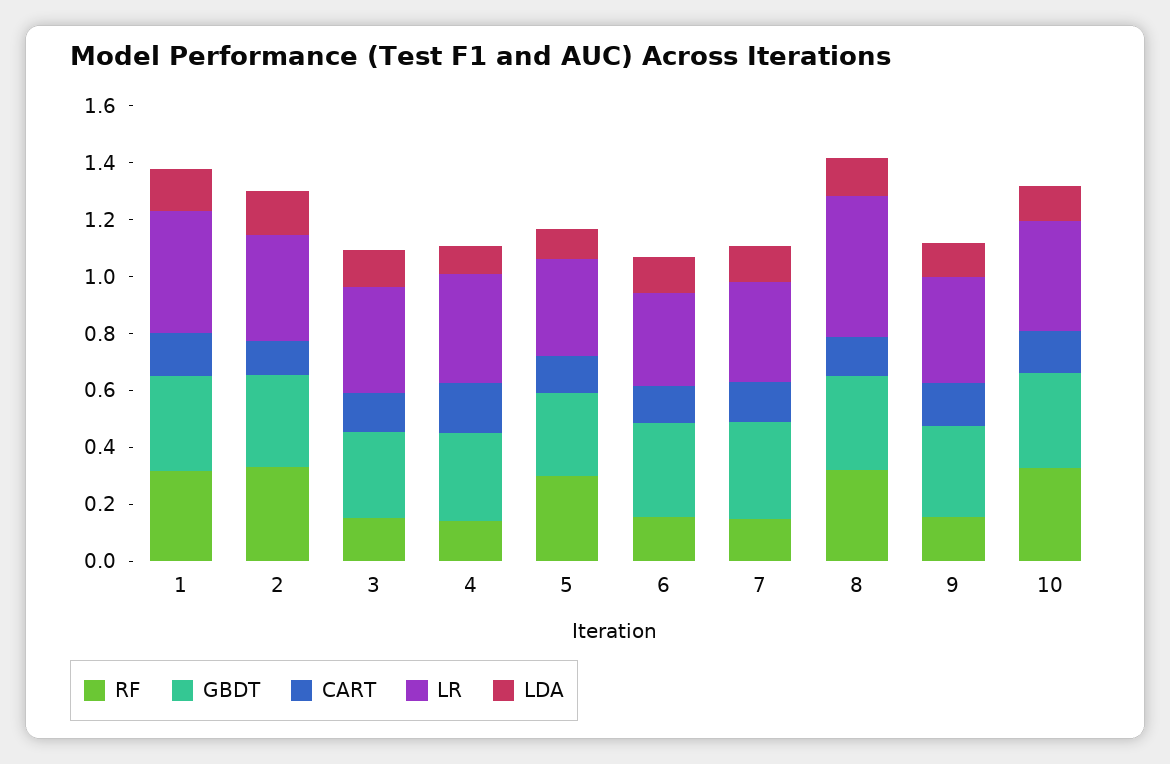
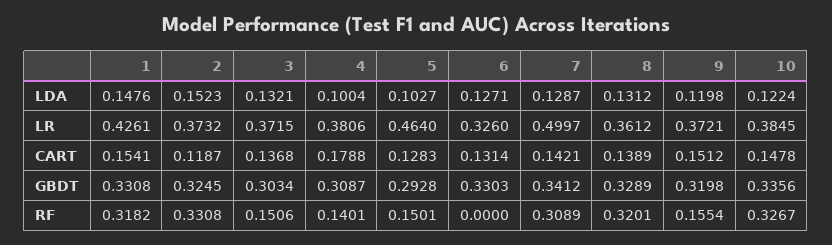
RF, 5: 0.3 -> 0.1501
LR, 5: 0.35 -> 0.464
RF, 6: 0.15 -> 0
RF, 7: 0.15 -> 0.3089
LR, 7: 0.35 -> 0.4997
LR, 8: 0.5 -> 0.3612

